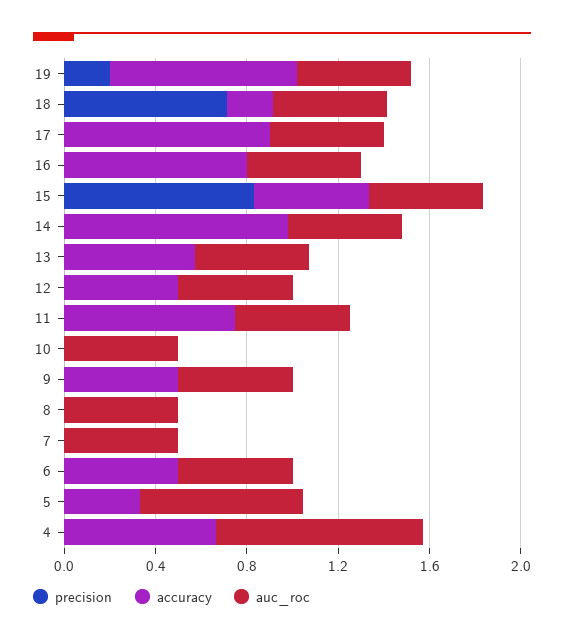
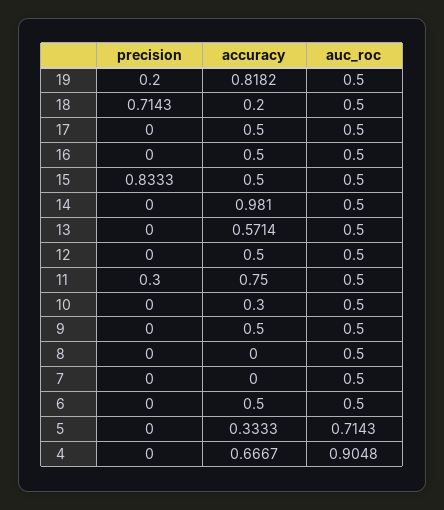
accuracy, 17: 0.9 -> 0.5
accuracy, 16: 0.8 -> 0.5
precision, 11: 0 -> 0.3
accuracy, 10: 0 -> 0.3

